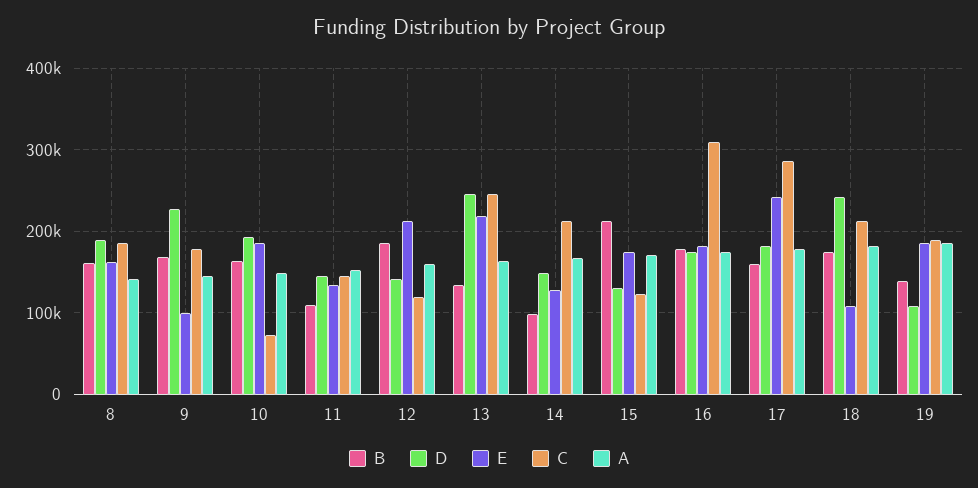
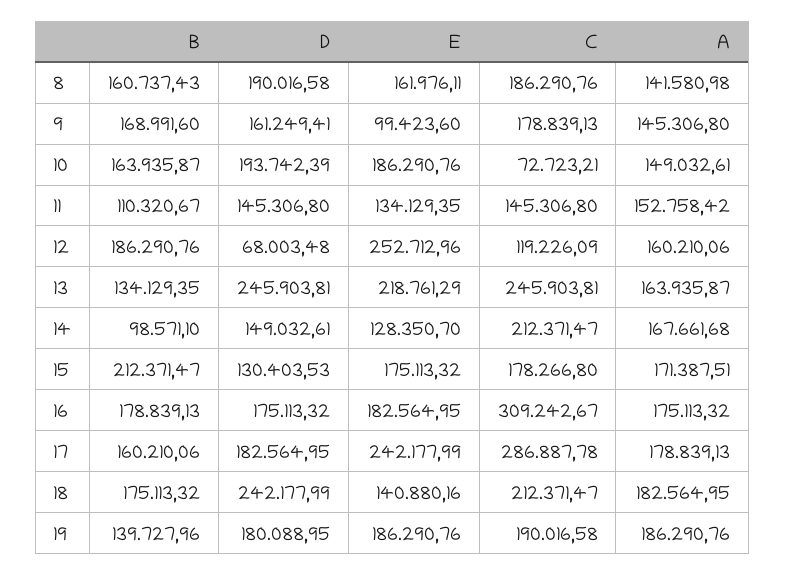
D, 9: 230000 -> 161249.41
D, 12: 140000 -> 68003.48
E, 12: 210000 -> 252712.96
C, 15: 120000 -> 178266.8
E, 18: 110000 -> 140880.16
D, 19: 110000 -> 180088.95

